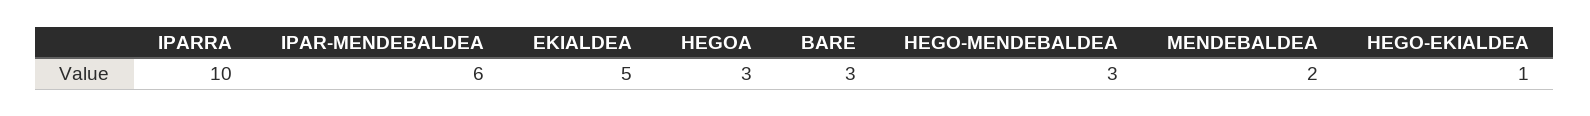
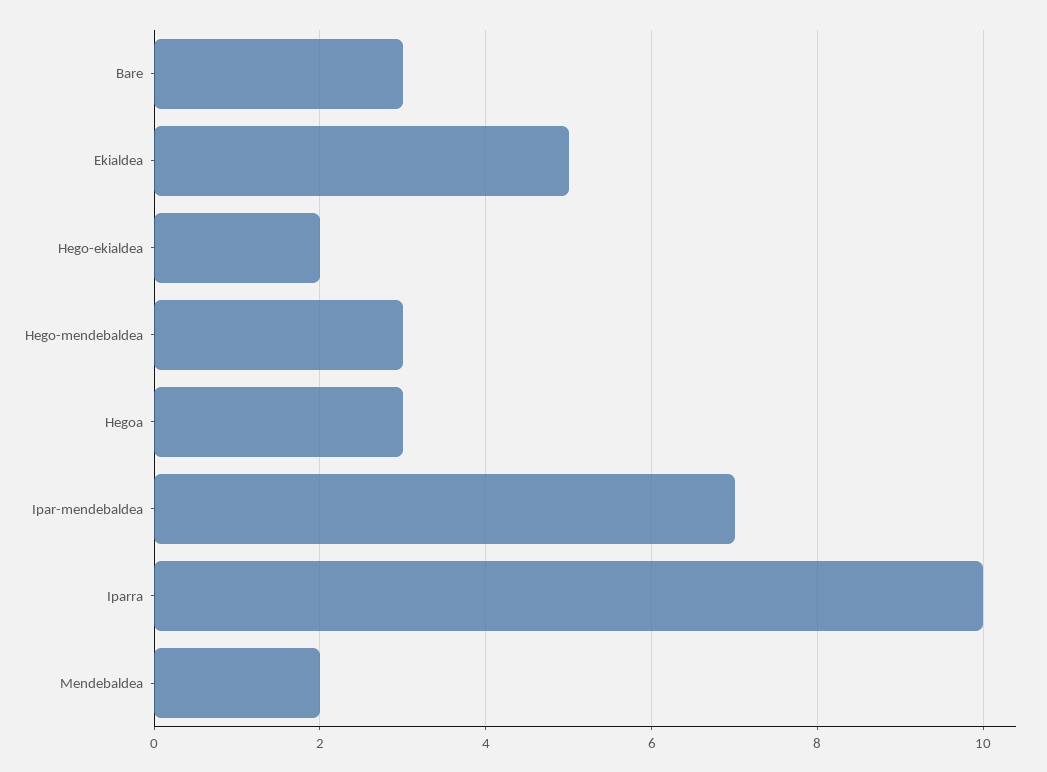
IPAR-MENDEBALDEA: 6 -> 7
HEGO-EKIALDEA: 1 -> 2

